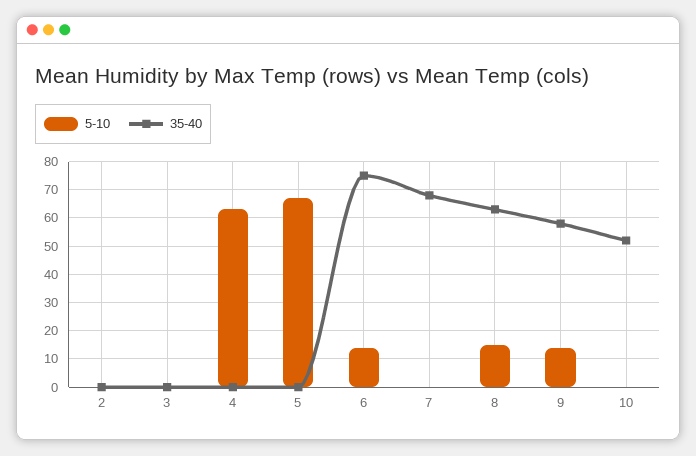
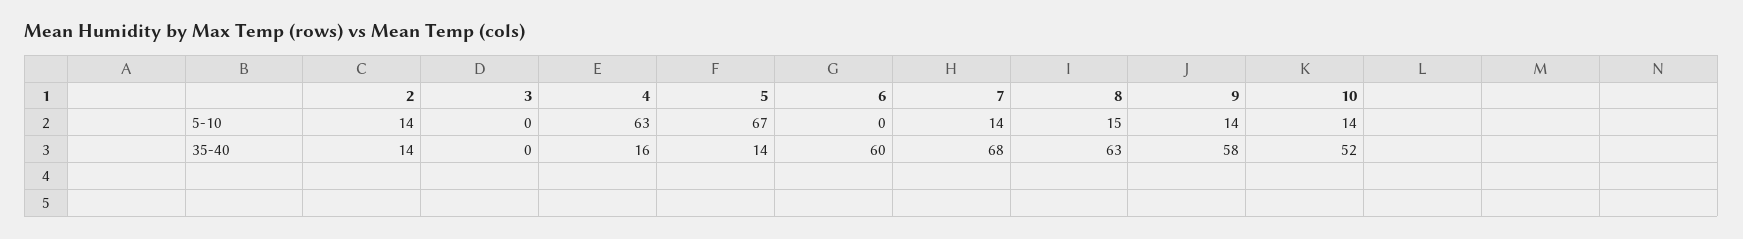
5-10, 2: 0 -> 14
35-40, 2: 0 -> 14
35-40, 4: 0 -> 16
35-40, 5: 0 -> 14
5-10, 6: 15 -> 0
35-40, 6: 75 -> 60
5-10, 7: 0 -> 14
5-10, 10: 0 -> 14

